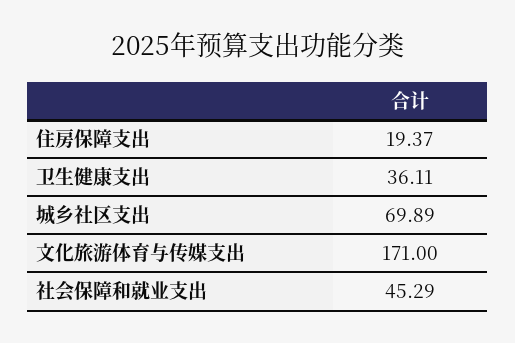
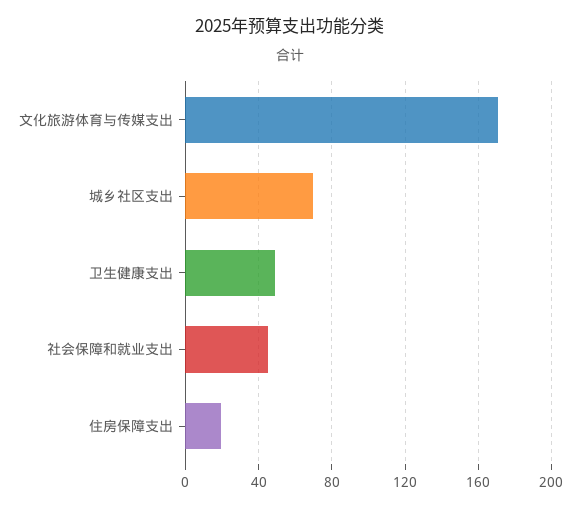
卫生健康支出: 36.11 -> 50

